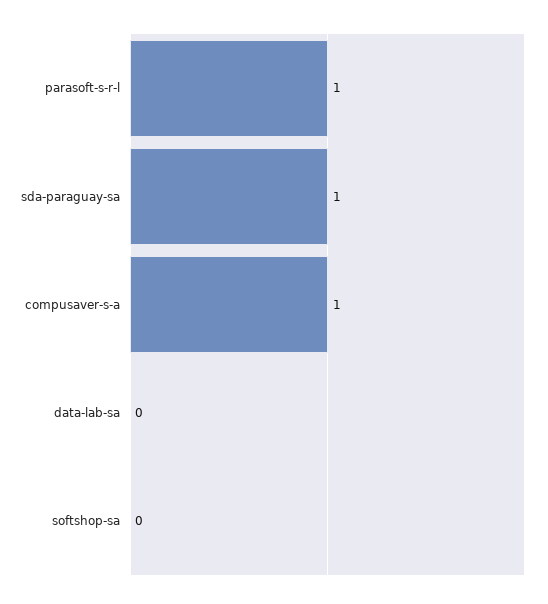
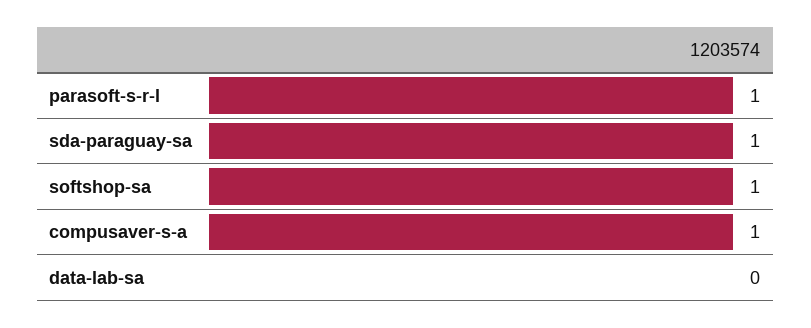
softshop-sa: 0 -> 1

